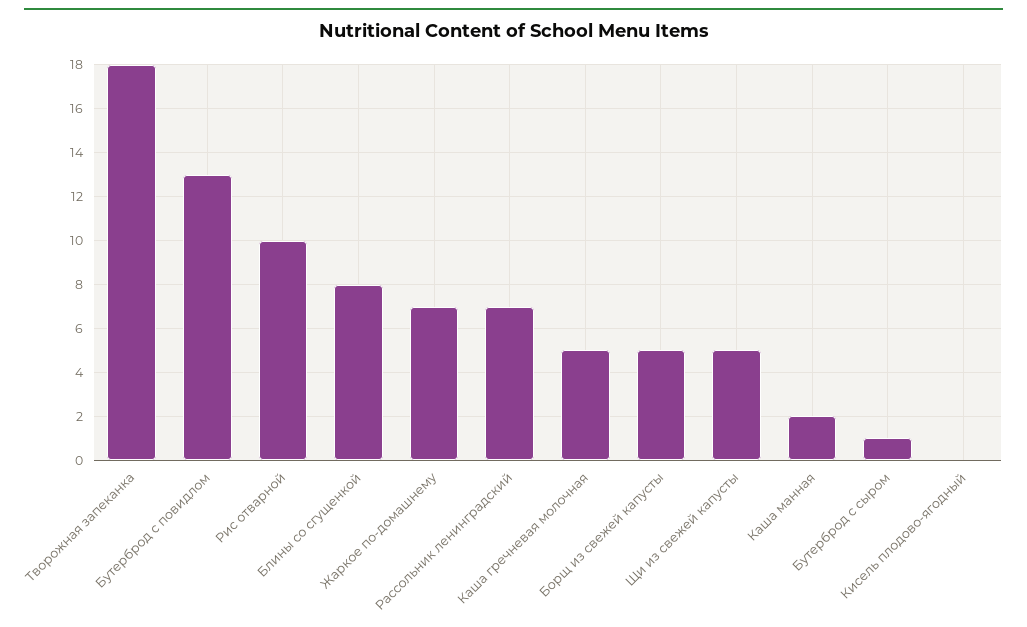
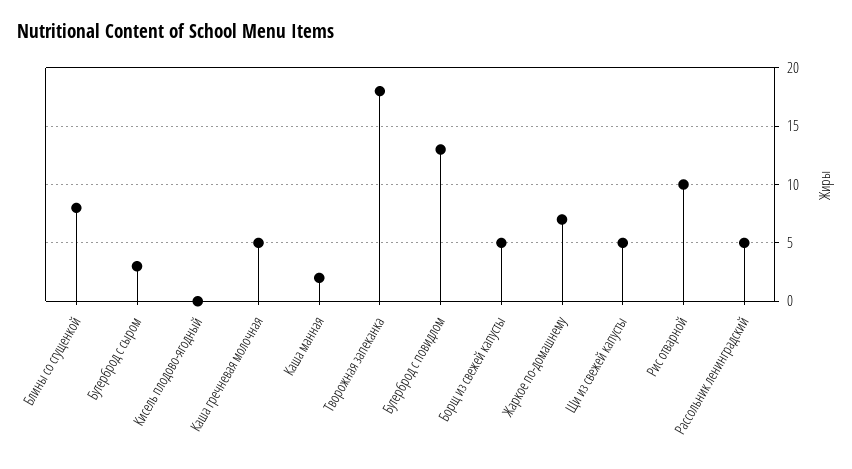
Рассольник ленинградский: 7 -> 5
Бутерброд с сыром: 1 -> 3

